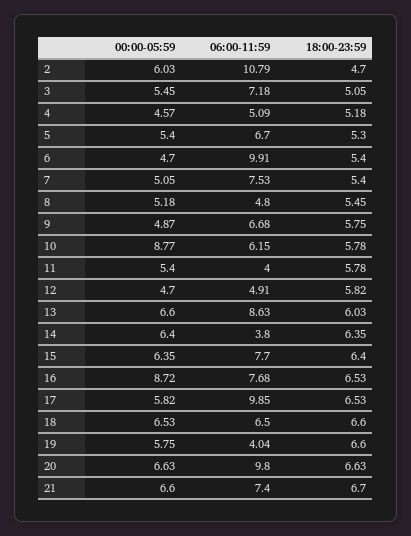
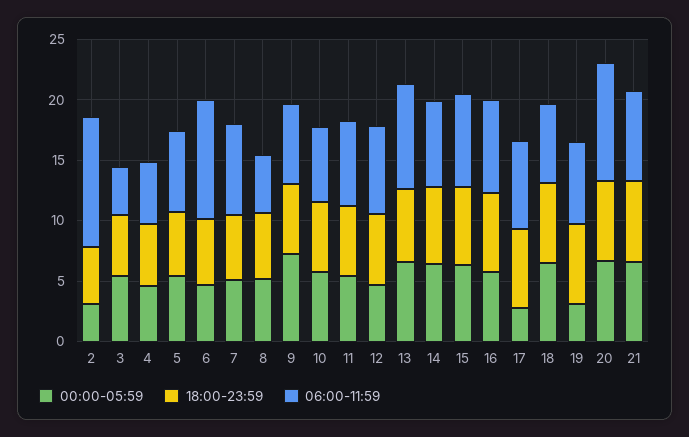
00:00-05:59, 2: 6.03 -> 3
06:00-11:59, 3: 7.18 -> 4
00:00-05:59, 9: 4.87 -> 7
00:00-05:59, 10: 8.77 -> 6
06:00-11:59, 11: 4 -> 7
06:00-11:59, 12: 4.91 -> 7
06:00-11:59, 14: 3.8 -> 7
00:00-05:59, 16: 8.72 -> 6
00:00-05:59, 17: 5.82 -> 3
06:00-11:59, 17: 9.85 -> 7
00:00-05:59, 19: 5.75 -> 3
06:00-11:59, 19: 4.04 -> 7

